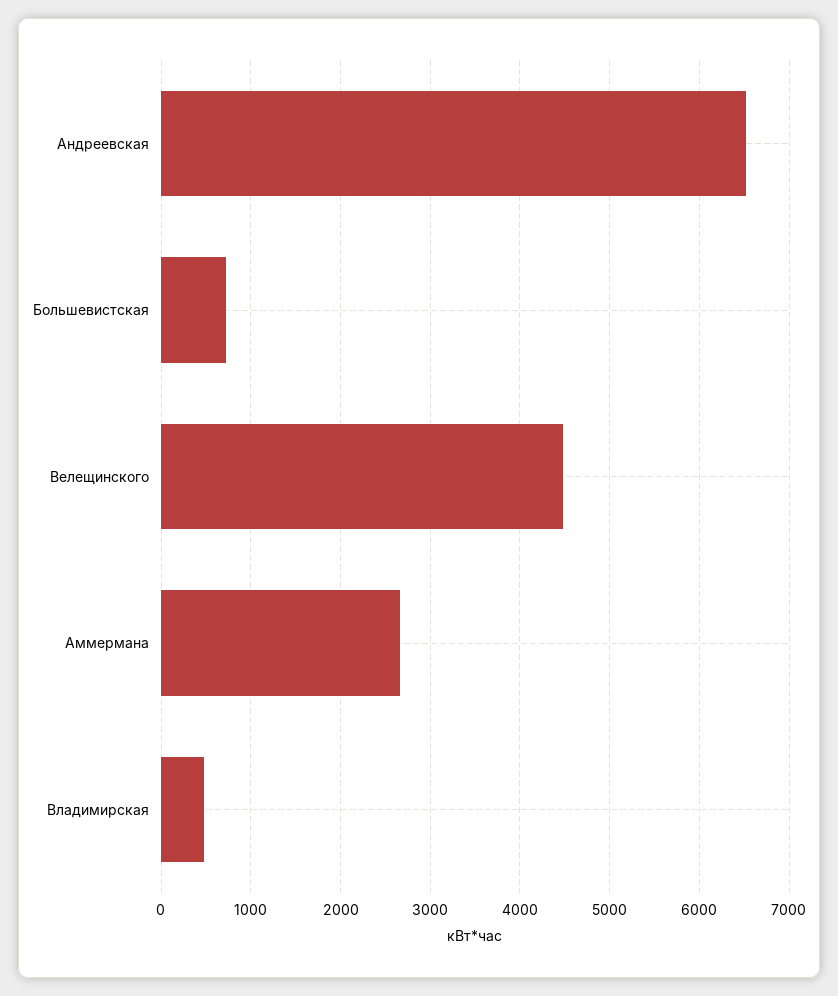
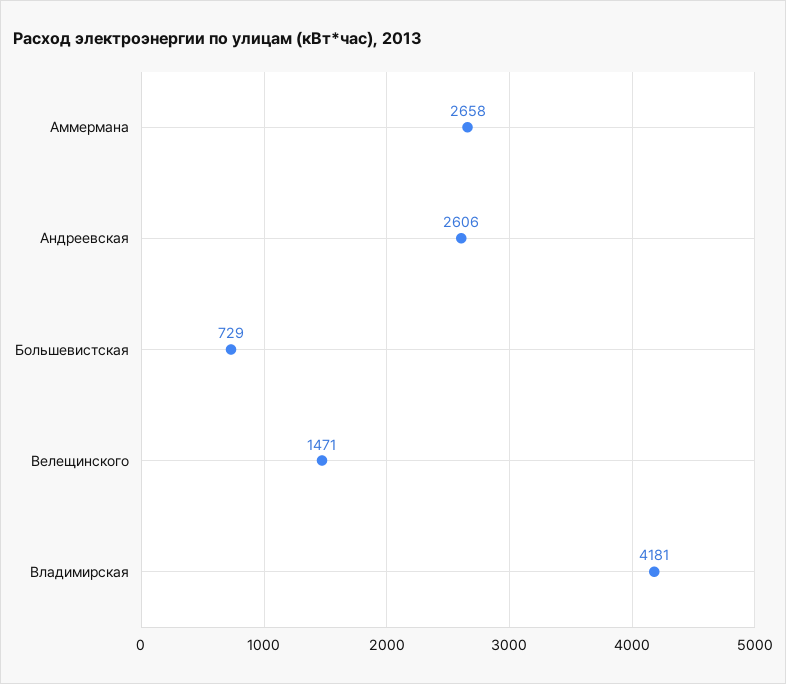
Андреевская: 6500 -> 2606
Велещинского: 4500 -> 1471
Владимирская: 500 -> 4181

